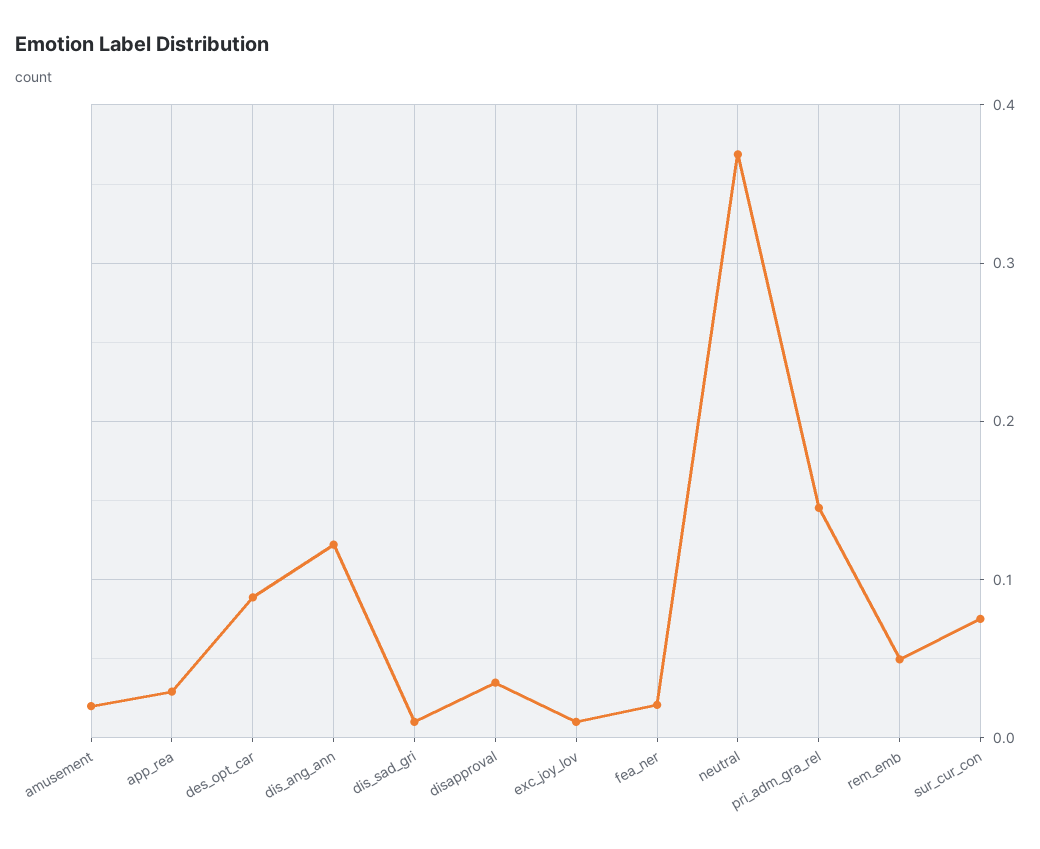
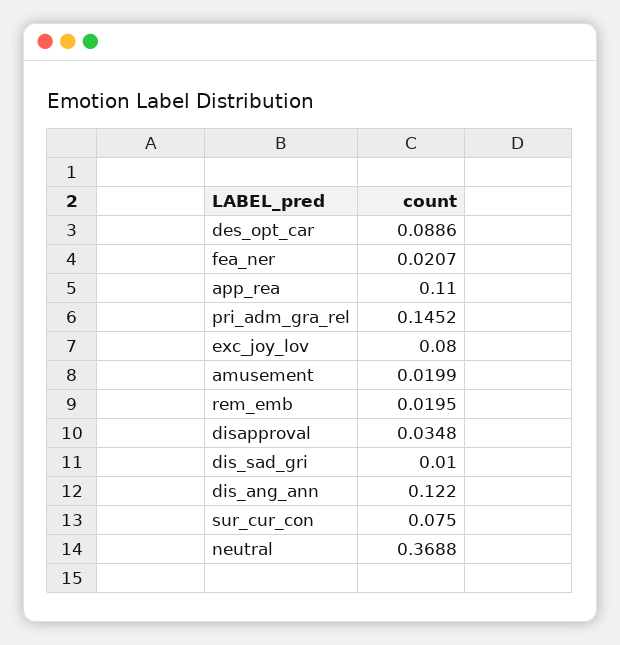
app_rea: 0.03 -> 0.11
exc_joy_lov: 0.01 -> 0.08
rem_emb: 0.05 -> 0.0195

